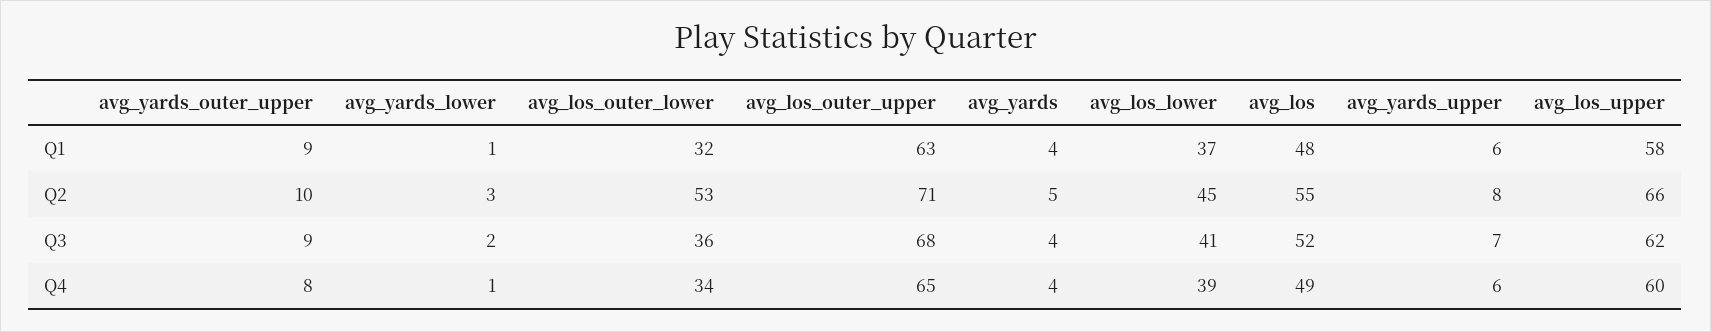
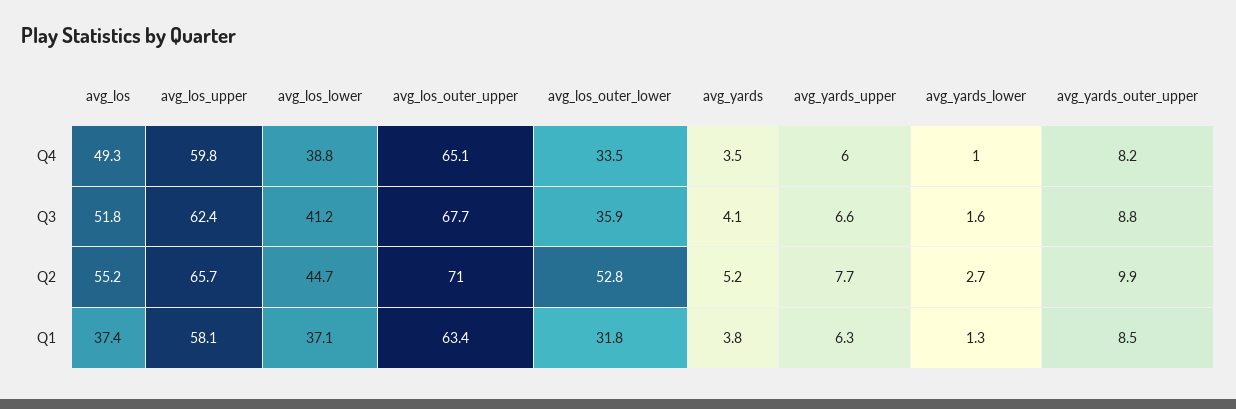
avg_los, Q1: 48 -> 37.4

